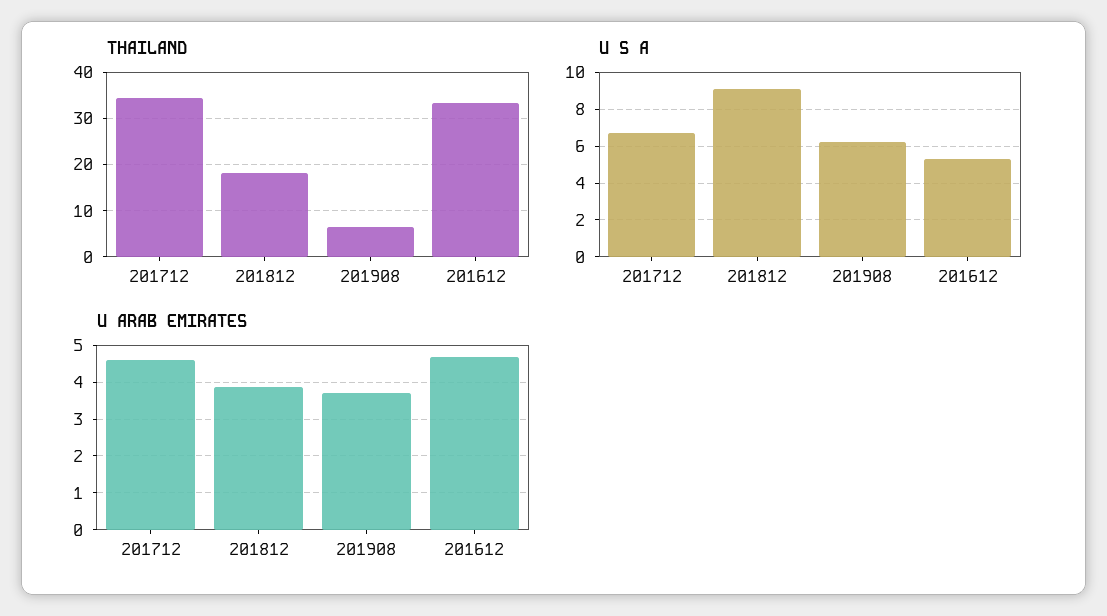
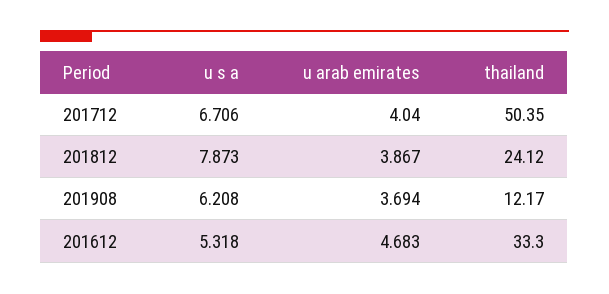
THAILAND, 201712: 34 -> 50.35
THAILAND, 201812: 18 -> 24.12
THAILAND, 201908: 6 -> 12.17
U S A, 201812: 9 -> 7.873
U ARAB EMIRATES, 201712: 4.6 -> 4.04

